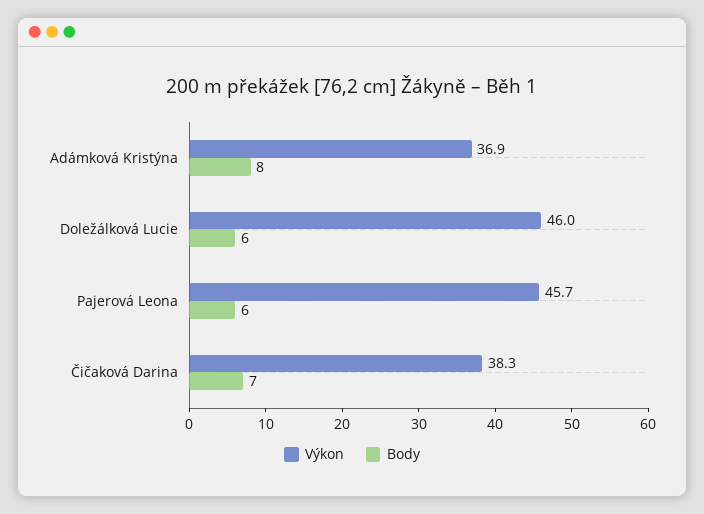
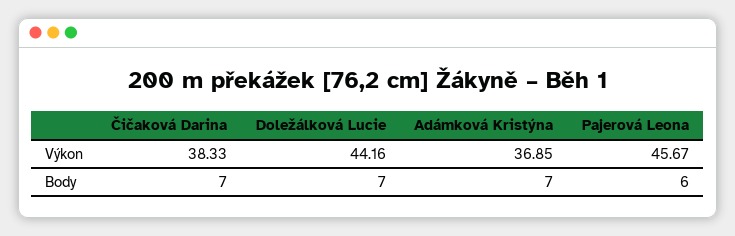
Body, Adámková Kristýna: 8 -> 7
Výkon, Doležálková Lucie: 46 -> 44.16
Body, Doležálková Lucie: 6 -> 7

